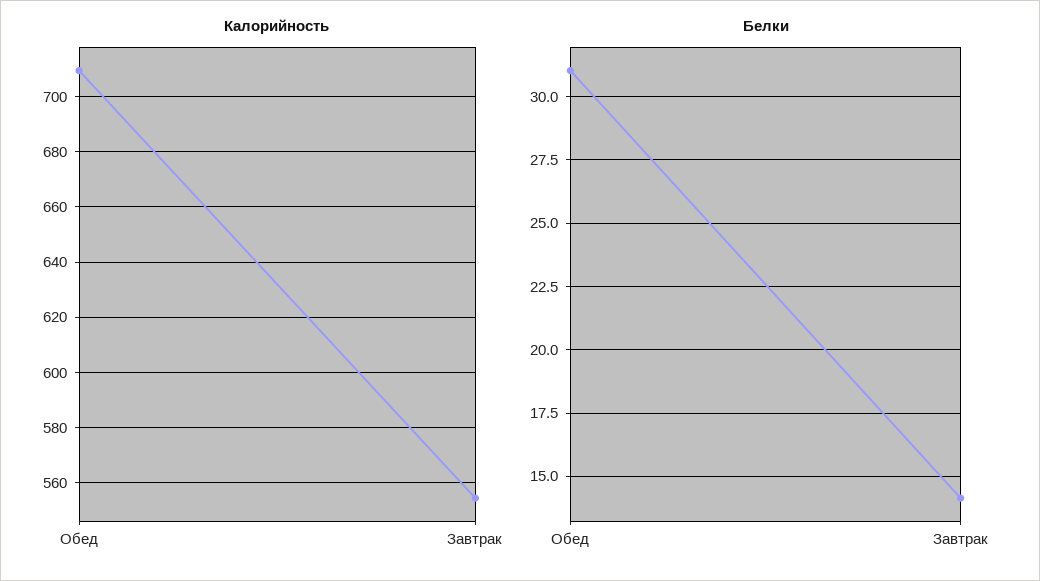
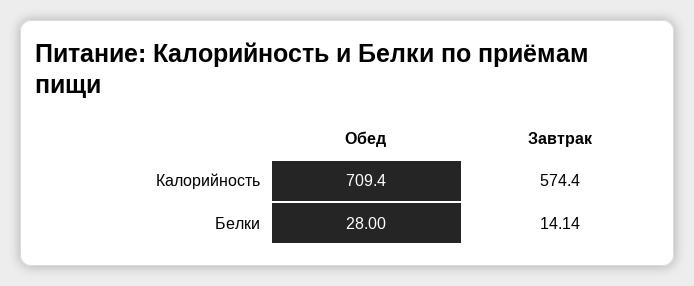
Калорийность, Завтрак: 555 -> 574.4
Белки, Обед: 31 -> 28

